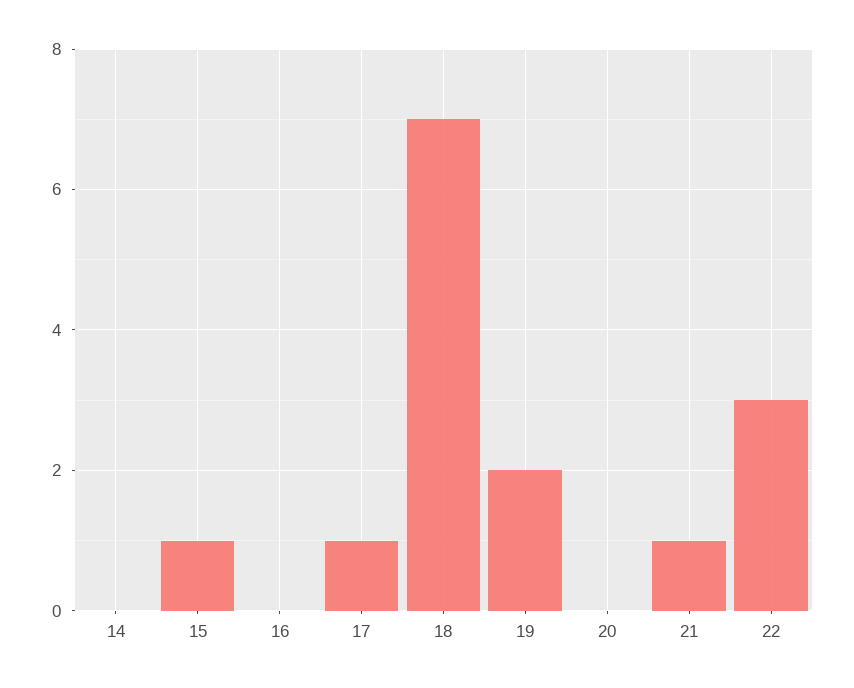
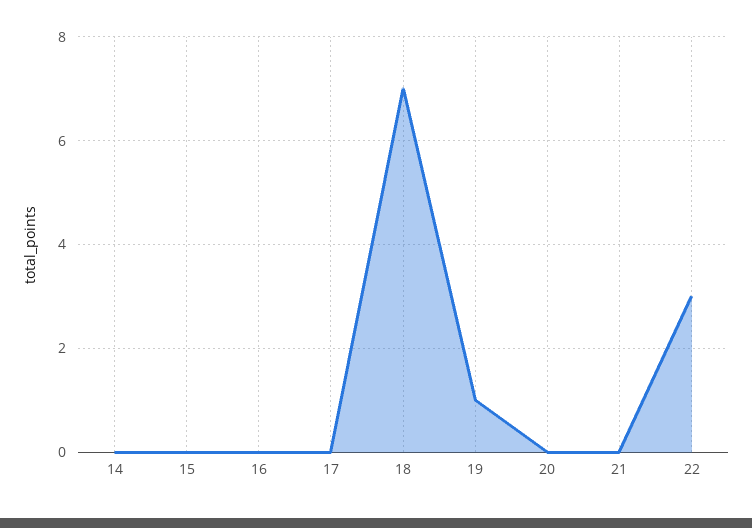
15: 1 -> 0
17: 1 -> 0
19: 2 -> 1
21: 1 -> 0

